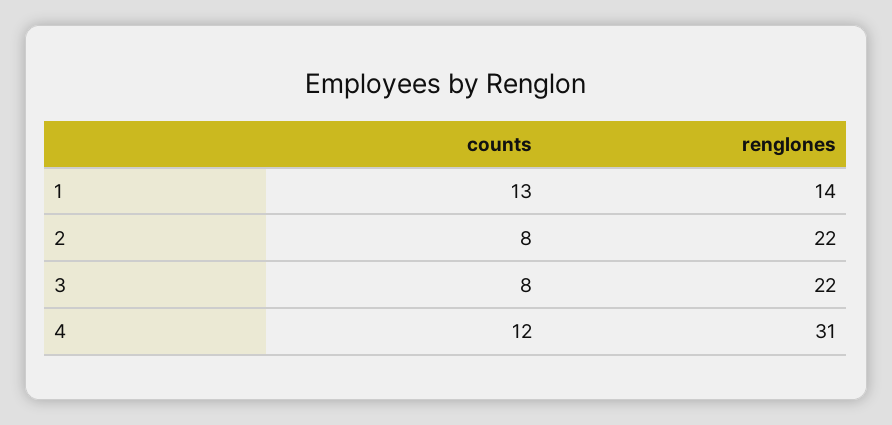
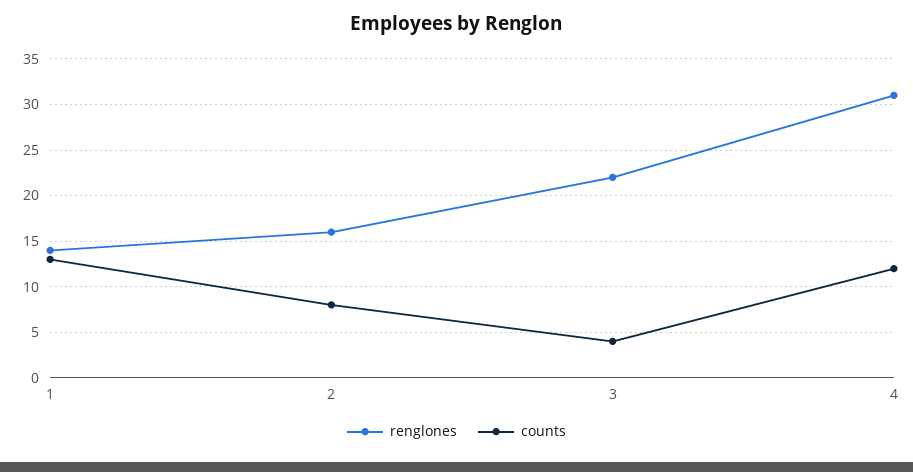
renglones, 2: 22 -> 16
counts, 3: 8 -> 4

